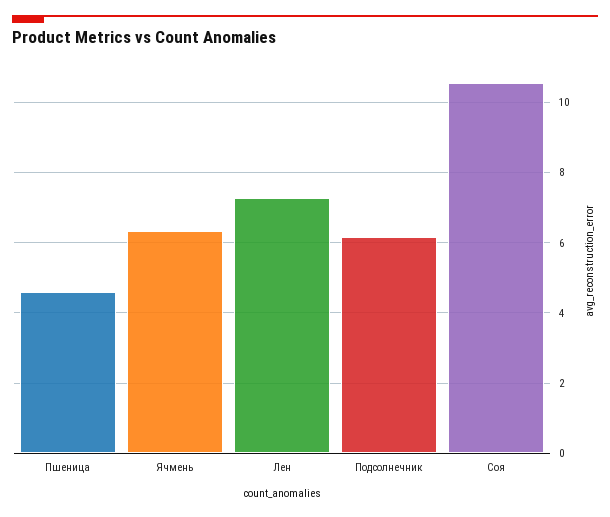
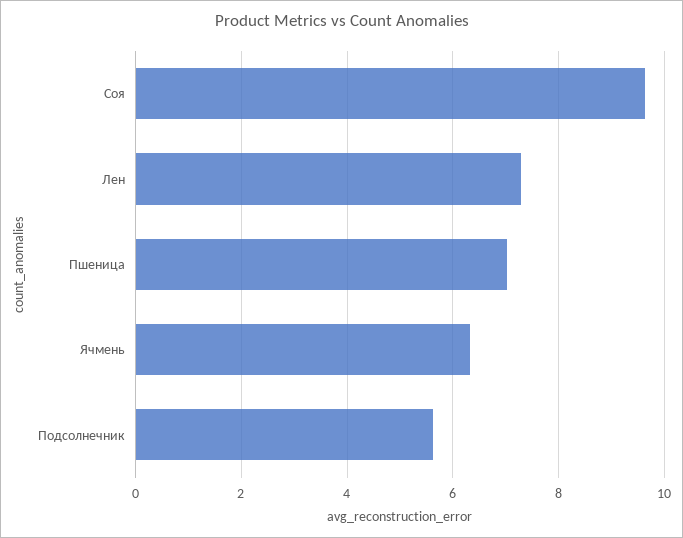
Пшеница: 4.6 -> 7
Подсолнечник: 6.2 -> 5.6
Соя: 10.6 -> 9.6

